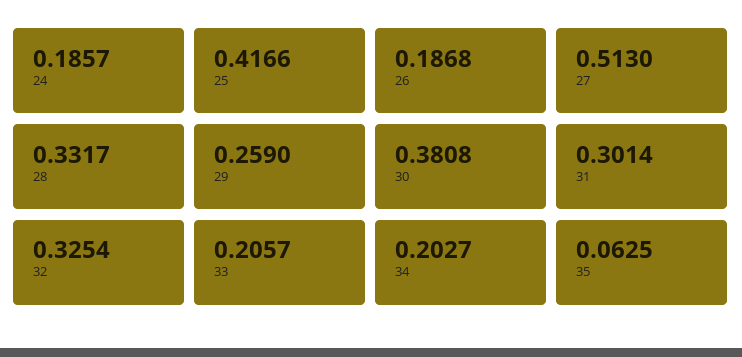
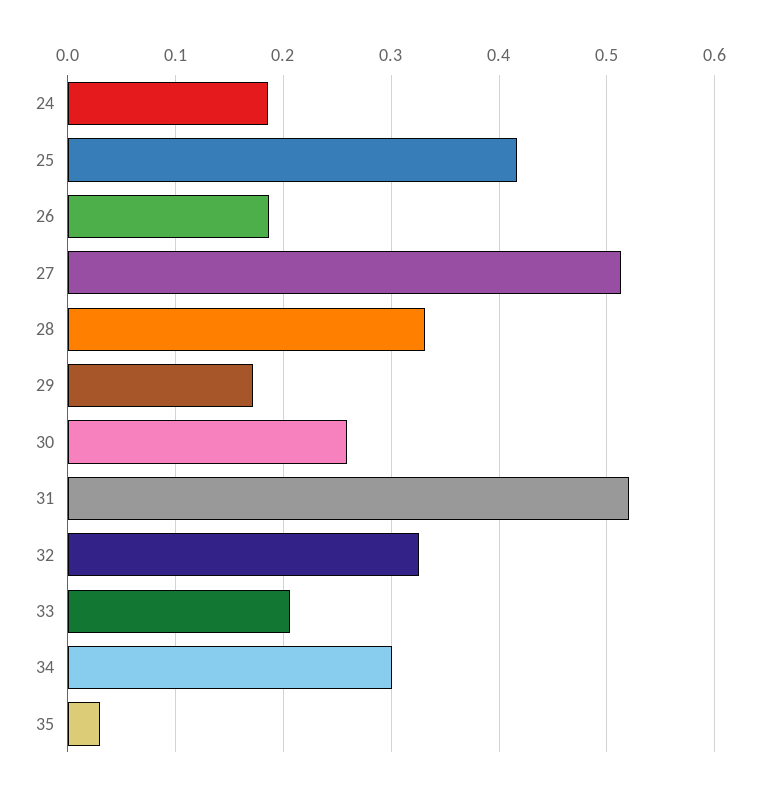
29: 0.259 -> 0.17
30: 0.3808 -> 0.26
31: 0.3014 -> 0.52
34: 0.2027 -> 0.3
35: 0.0625 -> 0.03

